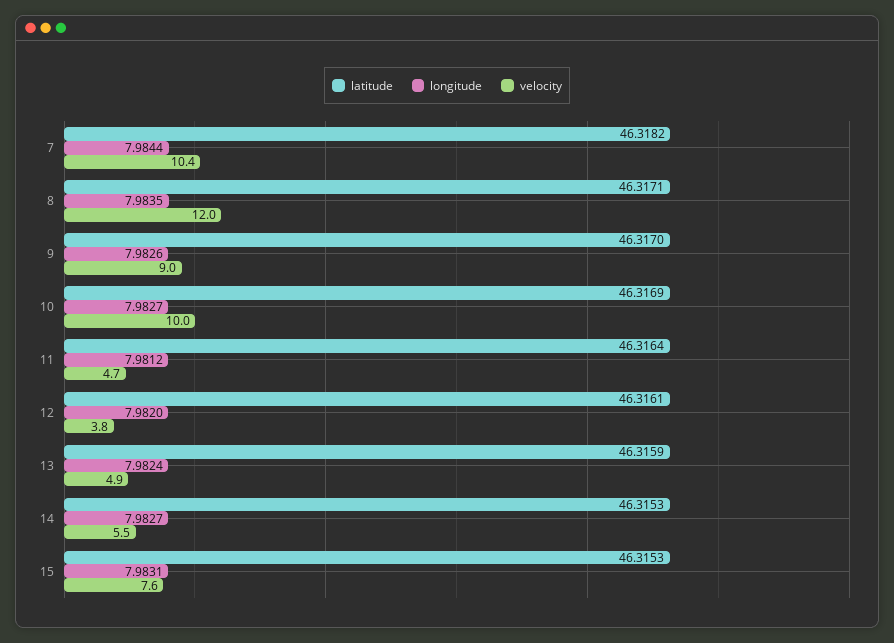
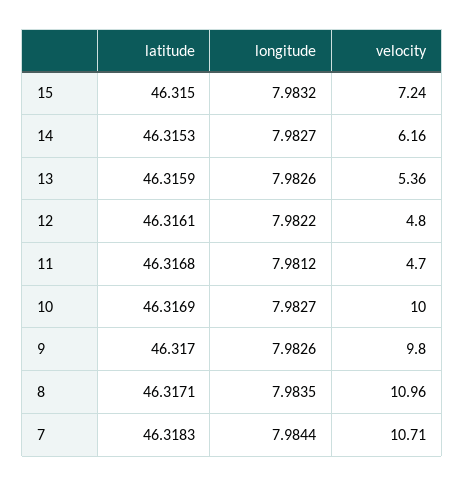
latitude, 7: 46.3182 -> 46.3183
velocity, 7: 10.4 -> 10.71
velocity, 8: 12 -> 10.96
velocity, 9: 9 -> 9.8
latitude, 11: 46.3164 -> 46.3168
longitude, 12: 7.982 -> 7.9822
velocity, 12: 3.8 -> 4.8
longitude, 13: 7.9824 -> 7.9826
velocity, 13: 4.9 -> 5.36
velocity, 14: 5.5 -> 6.16
latitude, 15: 46.3153 -> 46.315
longitude, 15: 7.9831 -> 7.9832
velocity, 15: 7.6 -> 7.24

